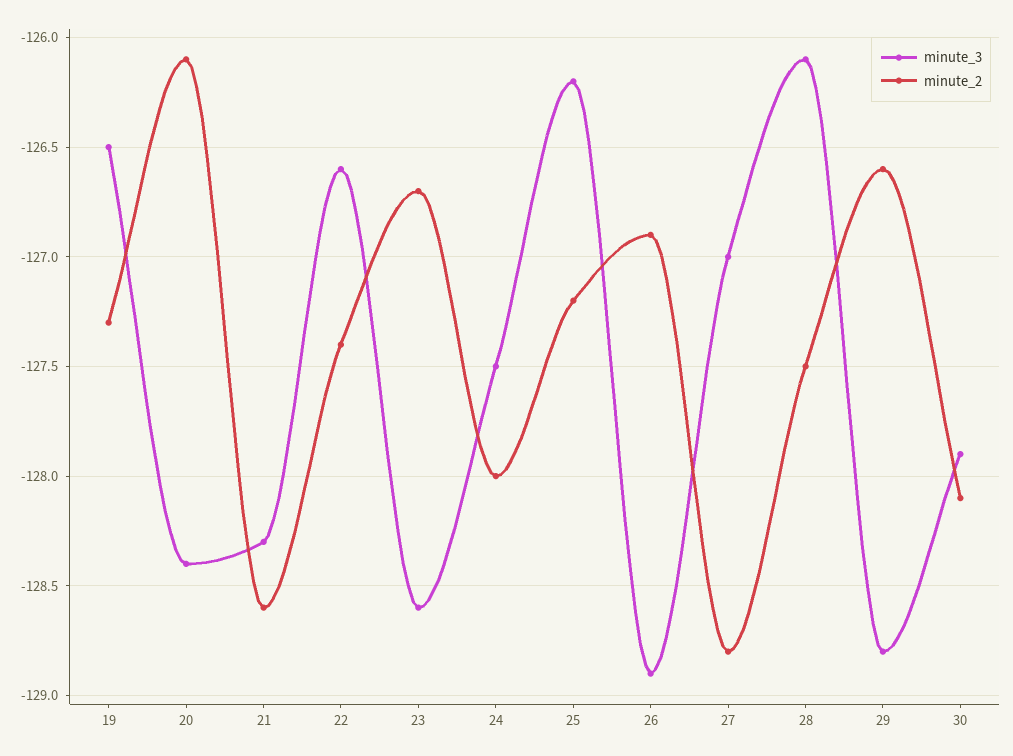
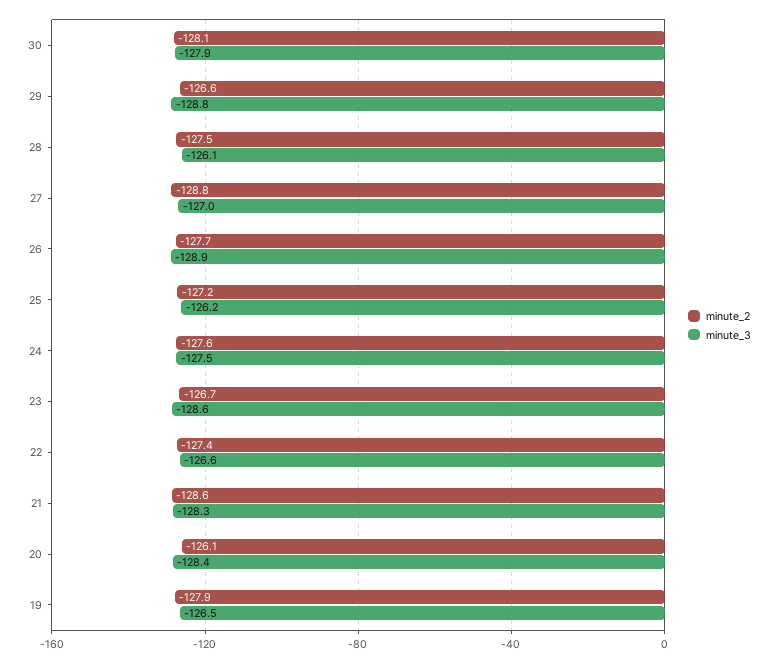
minute_2, 19: -127.3 -> -127.9
minute_2, 24: -128 -> -127.6
minute_2, 26: -126.9 -> -127.7

